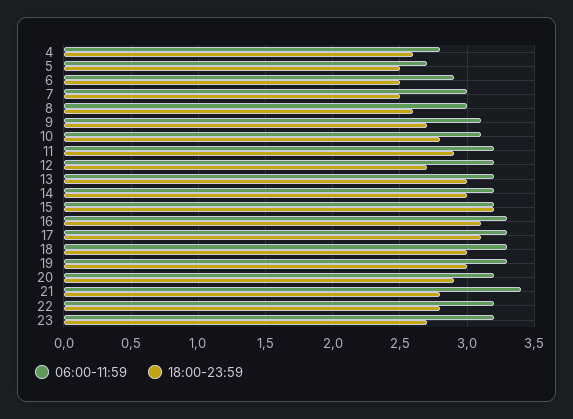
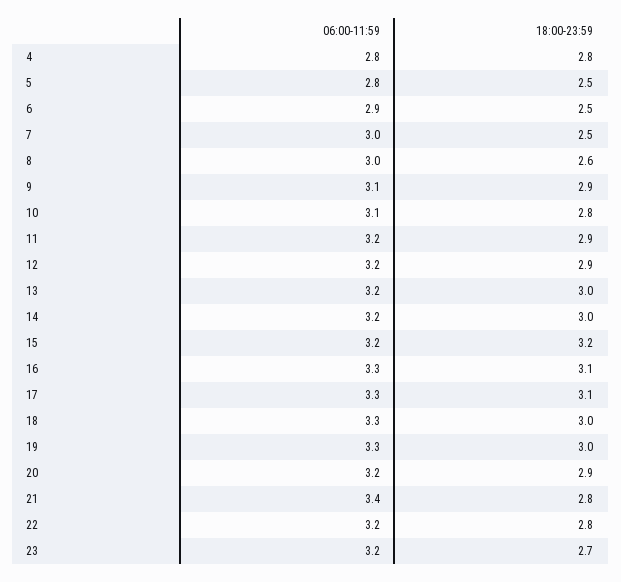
18:00-23:59, 4: 2.6 -> 2.8
06:00-11:59, 5: 2.7 -> 2.8
18:00-23:59, 9: 2.7 -> 2.9
18:00-23:59, 12: 2.7 -> 2.9

